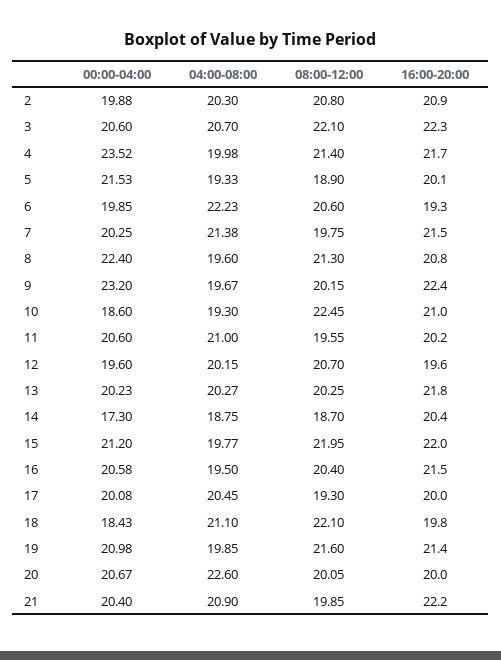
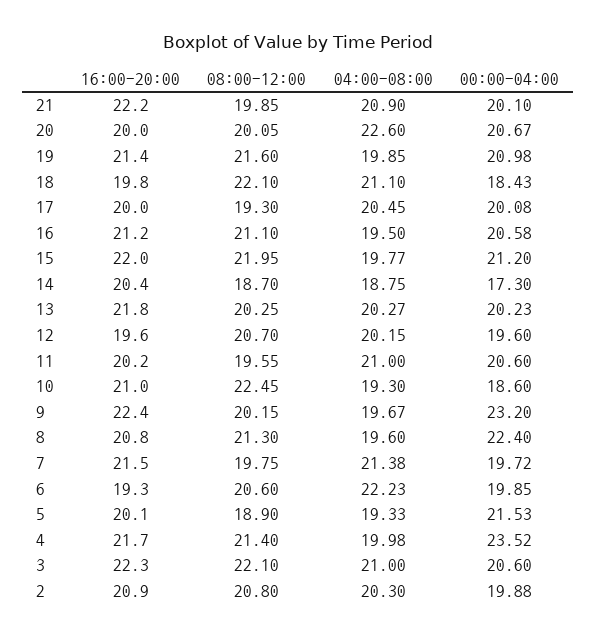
04:00-08:00, 3: 20.7 -> 21
00:00-04:00, 7: 20.25 -> 19.72
08:00-12:00, 16: 20.4 -> 21.1
16:00-20:00, 16: 21.5 -> 21.2
00:00-04:00, 21: 20.4 -> 20.1

